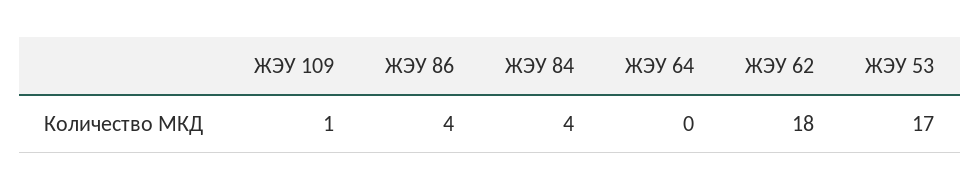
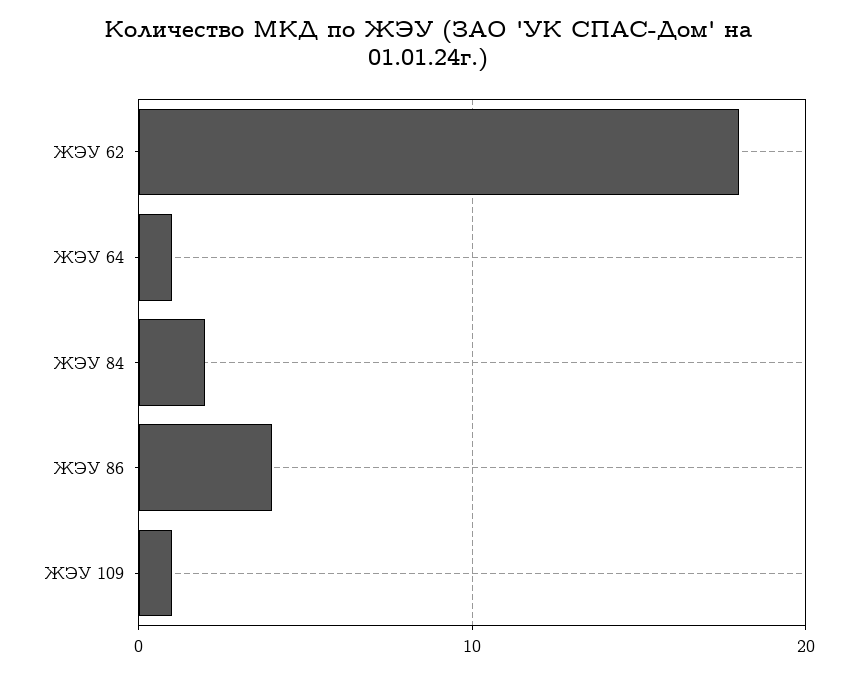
ЖЭУ 84: 4 -> 2
ЖЭУ 64: 0 -> 1
ЖЭУ 53: 17 -> none

